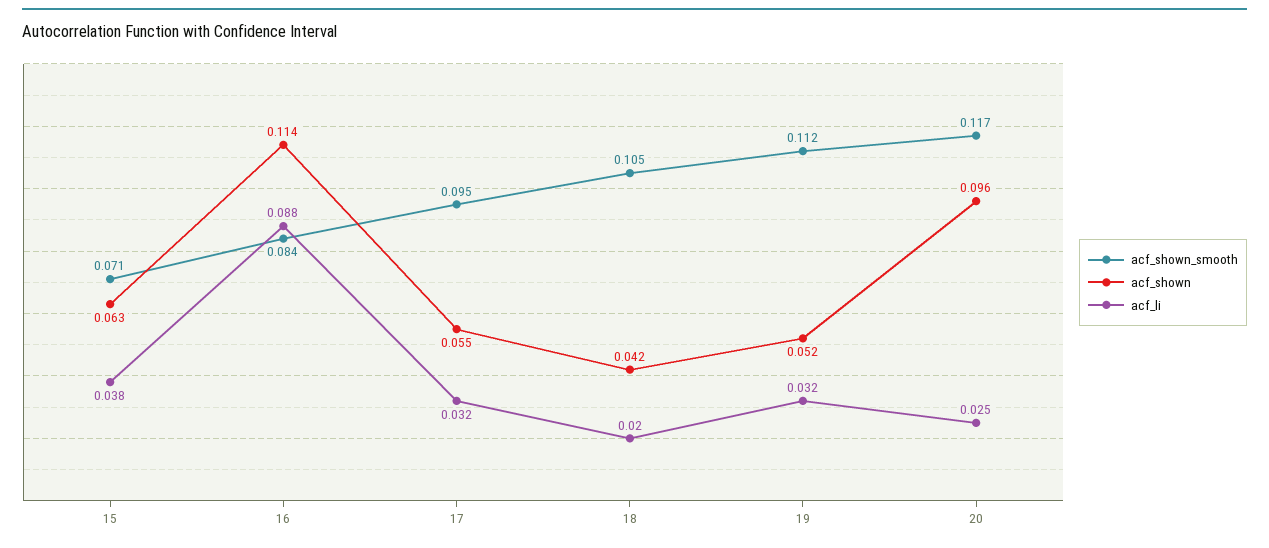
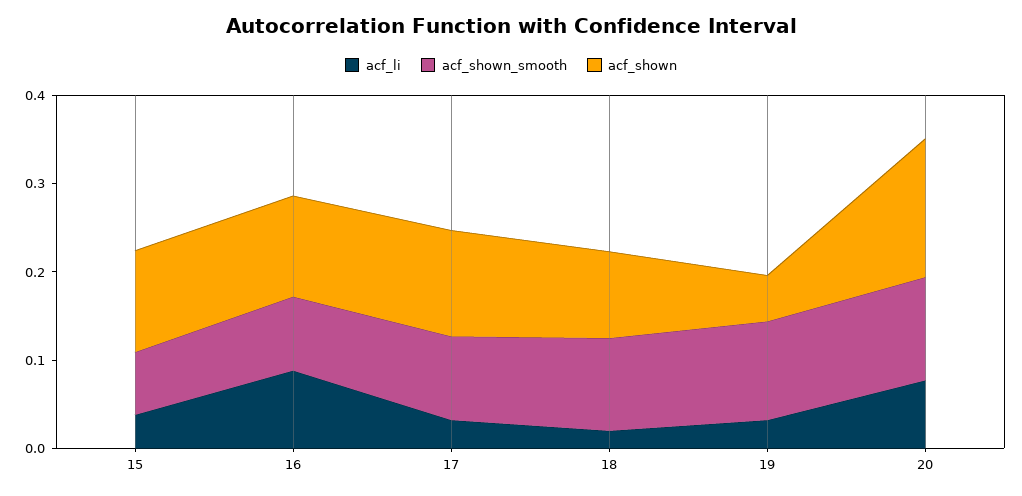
acf_shown, 15: 0.063 -> 0.12
acf_shown, 17: 0.055 -> 0.12
acf_shown, 18: 0.042 -> 0.1
acf_shown, 20: 0.096 -> 0.16
acf_li, 20: 0.025 -> 0.08

